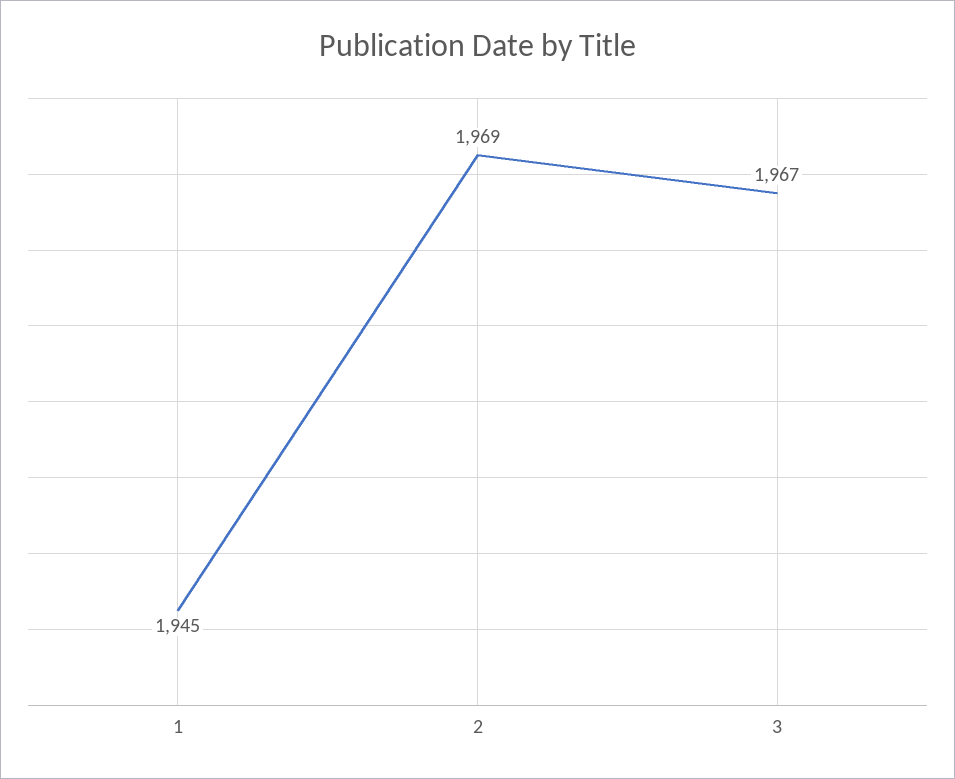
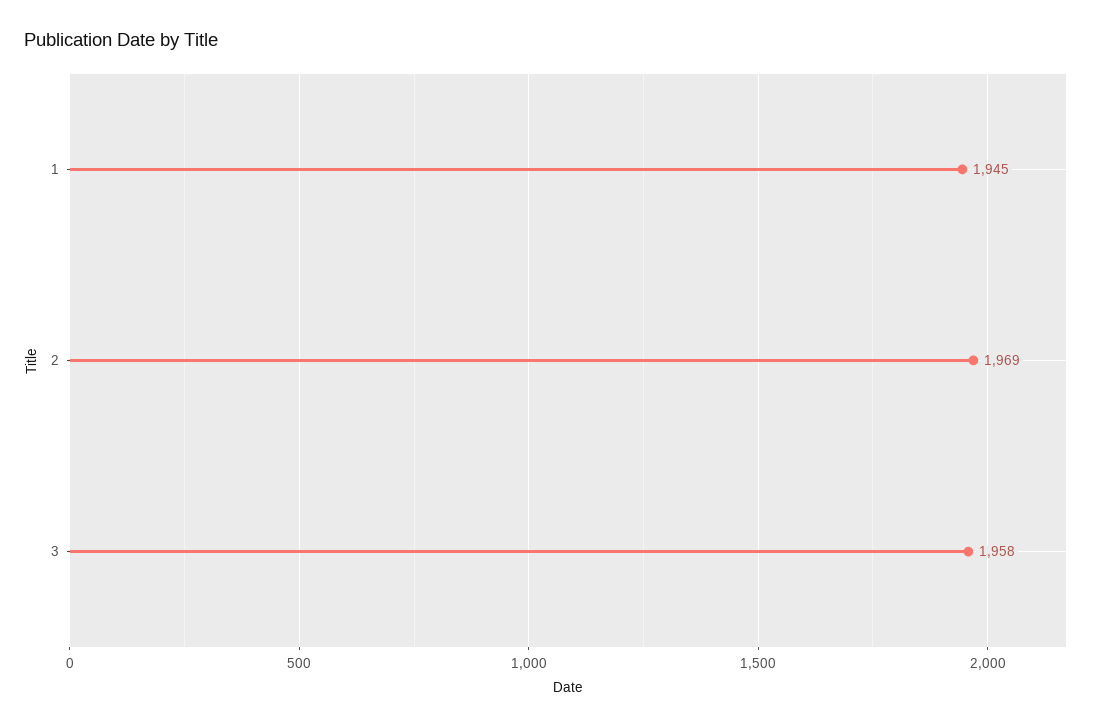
3: 1967 -> 1958

